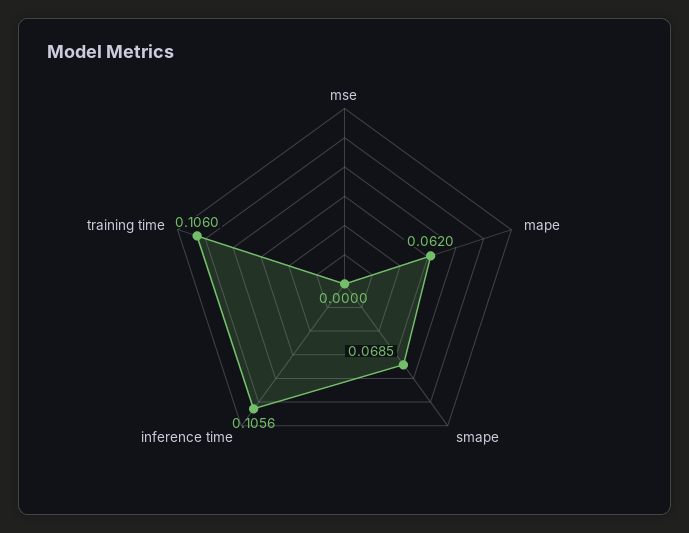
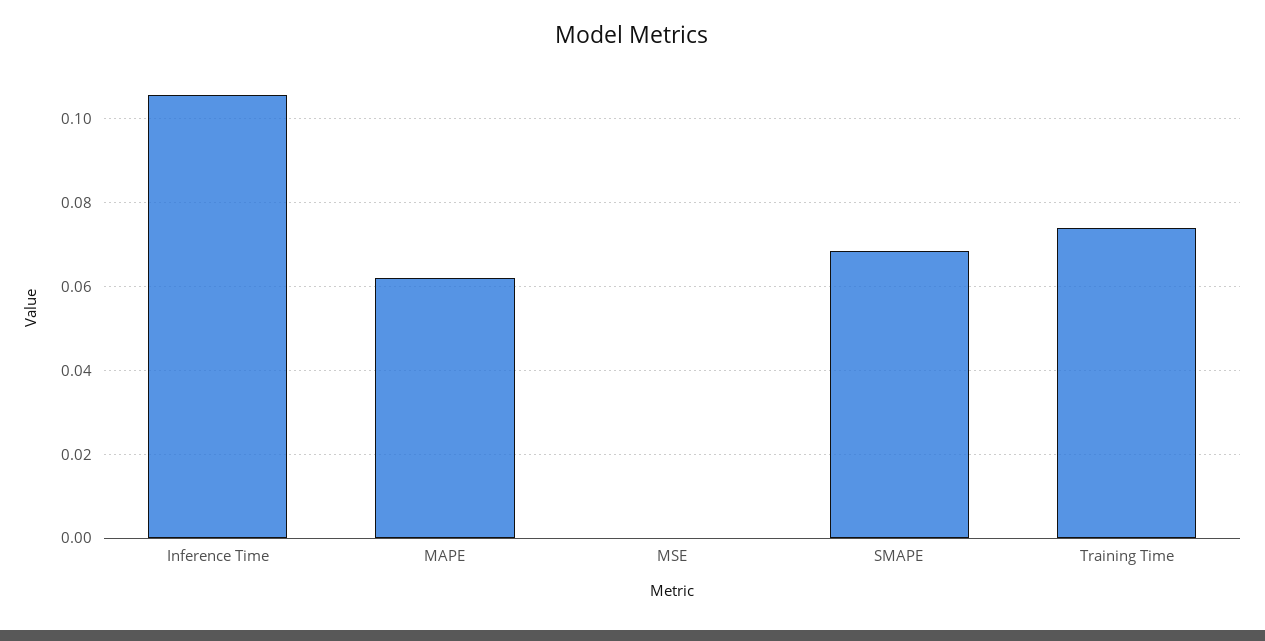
training time: 0.106 -> 0.074

